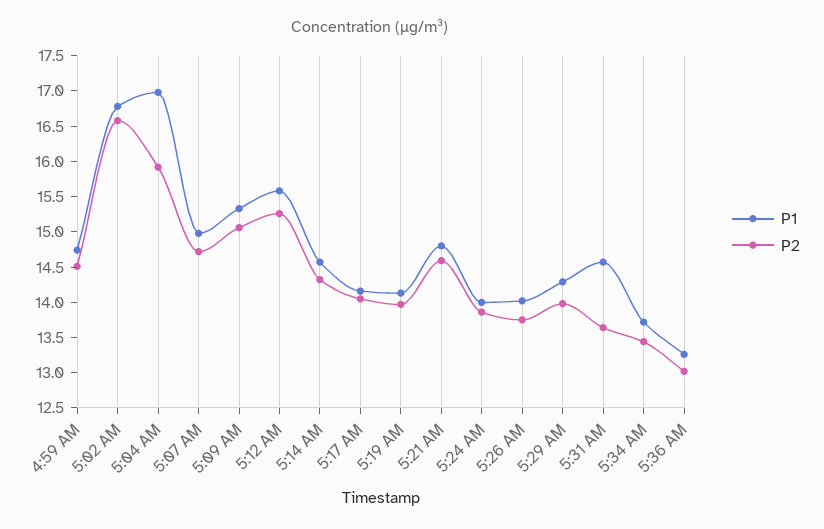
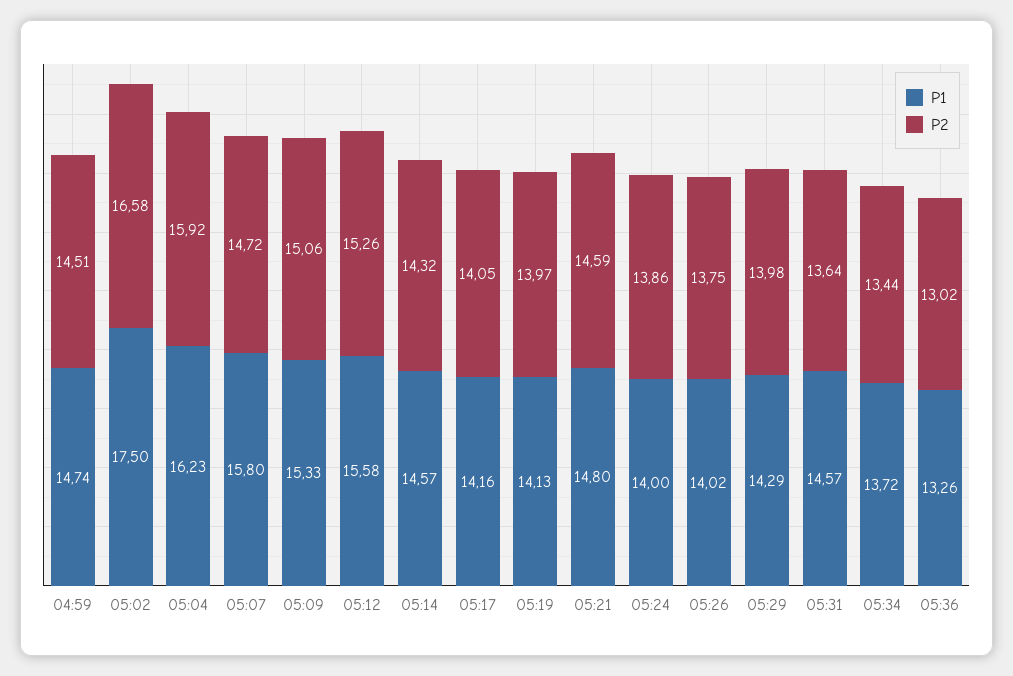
P1, 5:02 AM: 16.75 -> 17.5
P1, 5:04 AM: 17 -> 16.23
P1, 5:07 AM: 15 -> 15.8

